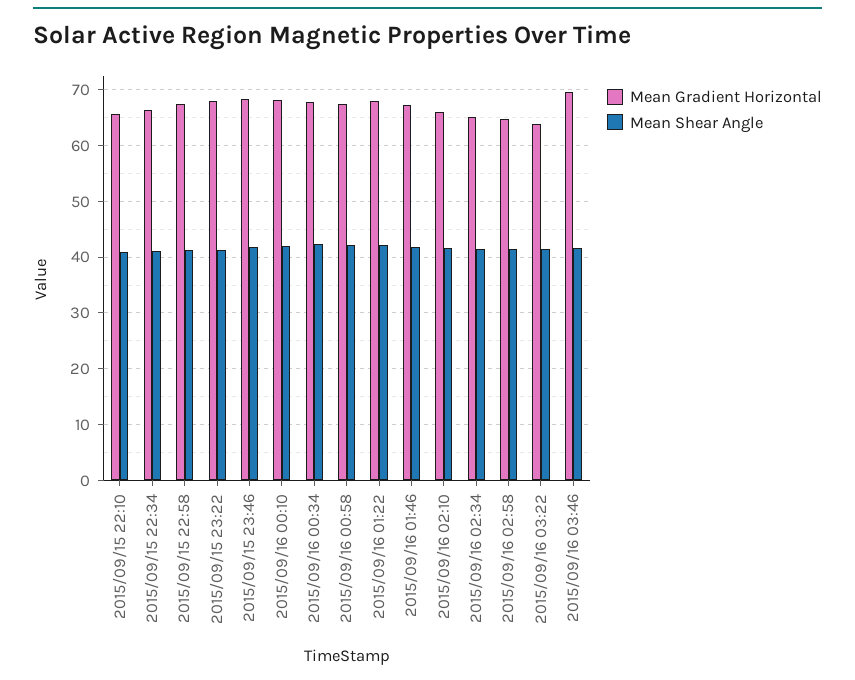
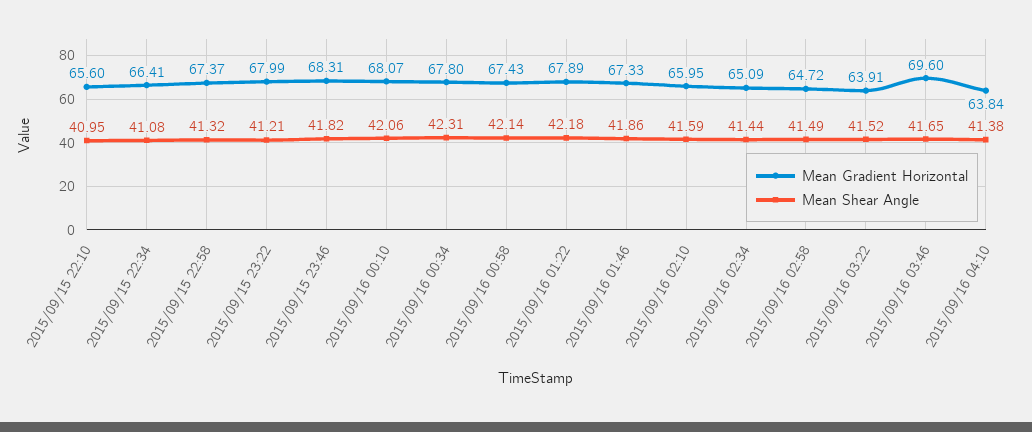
Mean Gradient Horizontal, 2015/09/16 04:10: none -> 63.84
Mean Shear Angle, 2015/09/16 04:10: none -> 41.38

